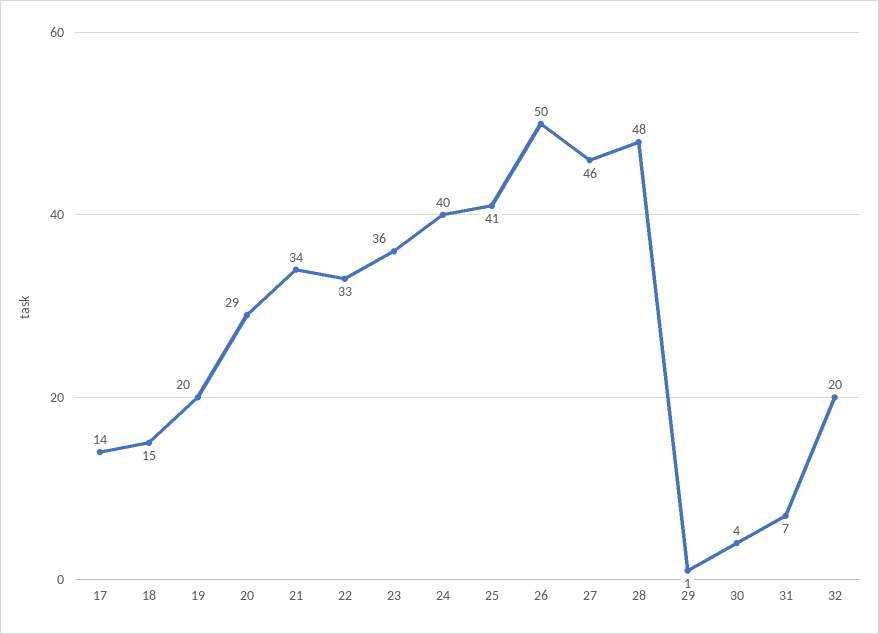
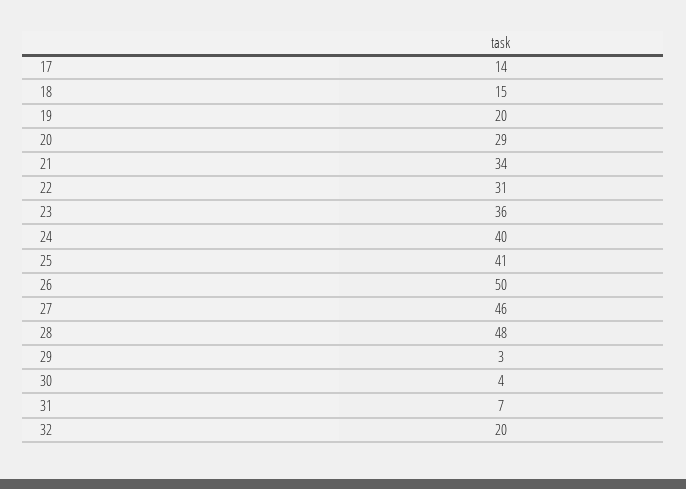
22: 33 -> 31
29: 1 -> 3

